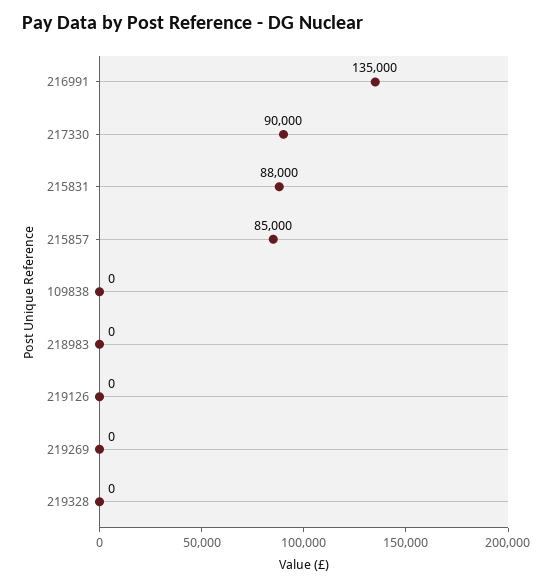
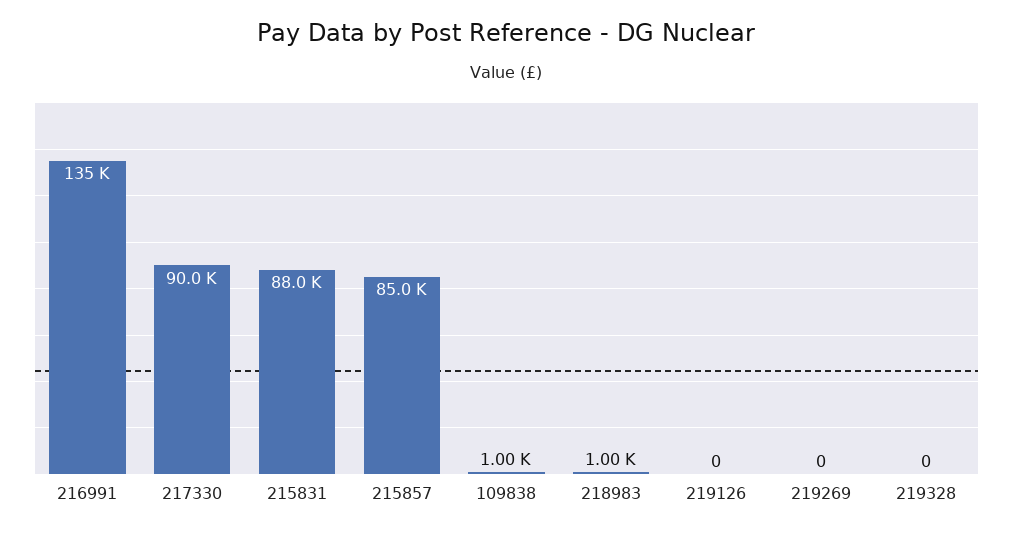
109838: 0 -> 1000
218983: 0 -> 1000

